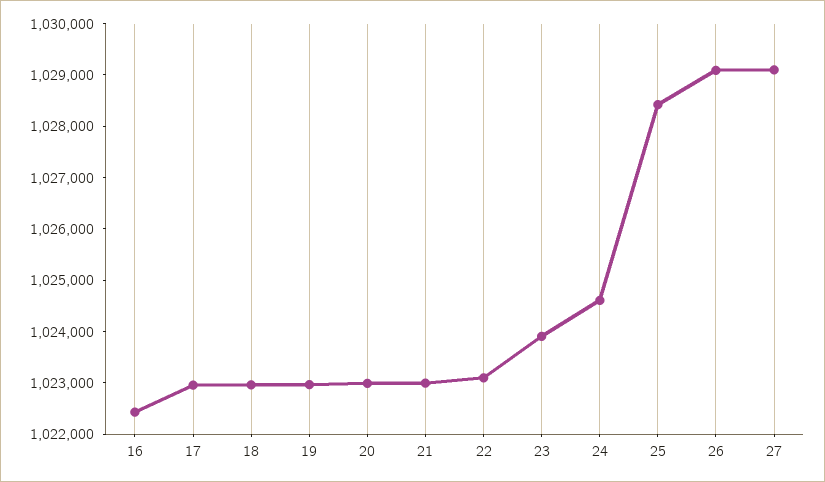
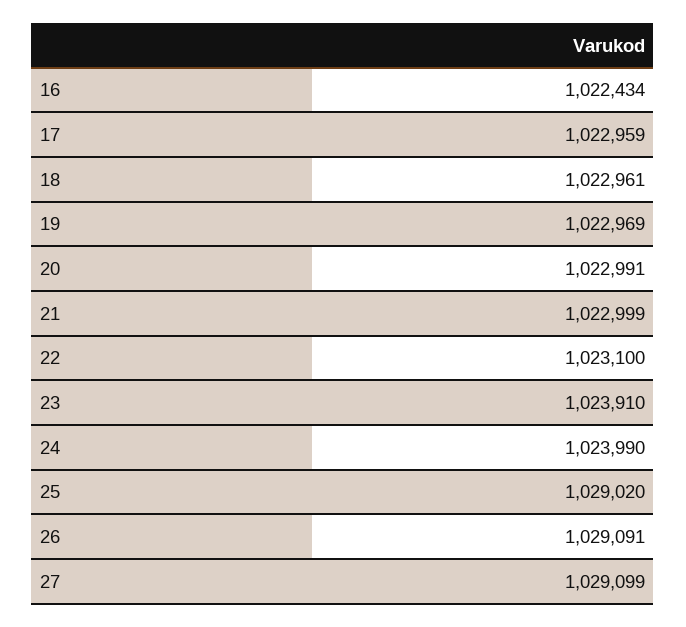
24: 1024600 -> 1023990
25: 1028400 -> 1029020

